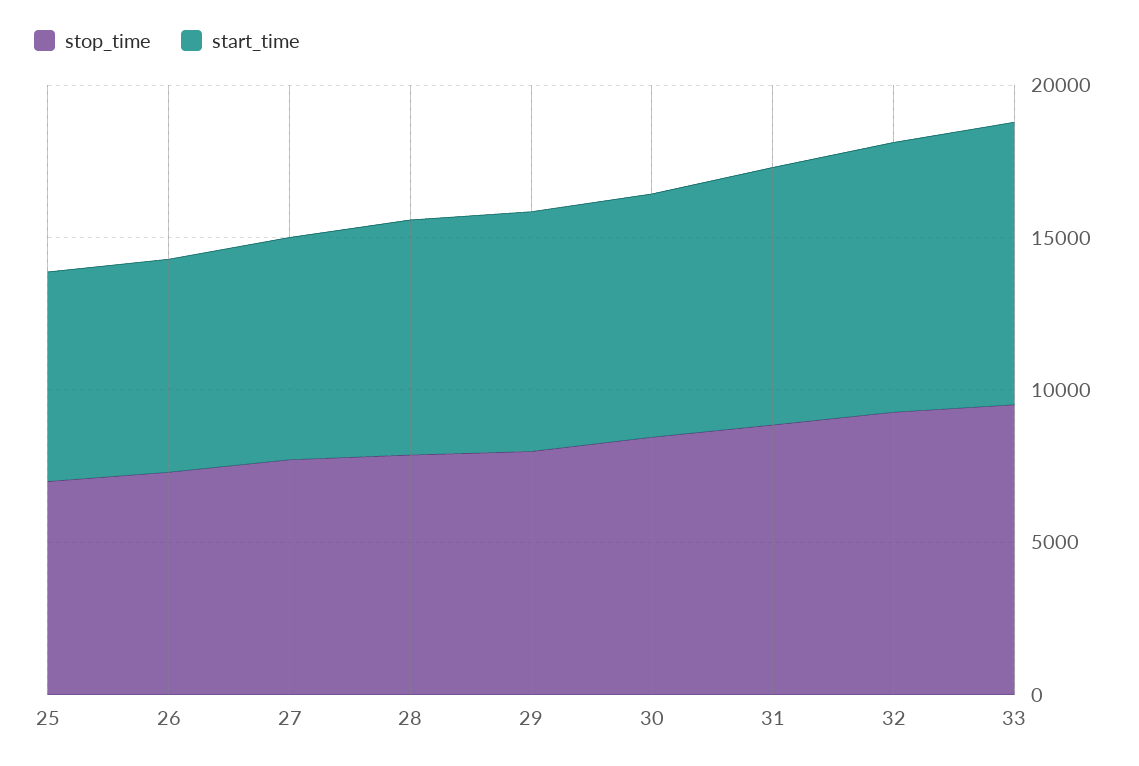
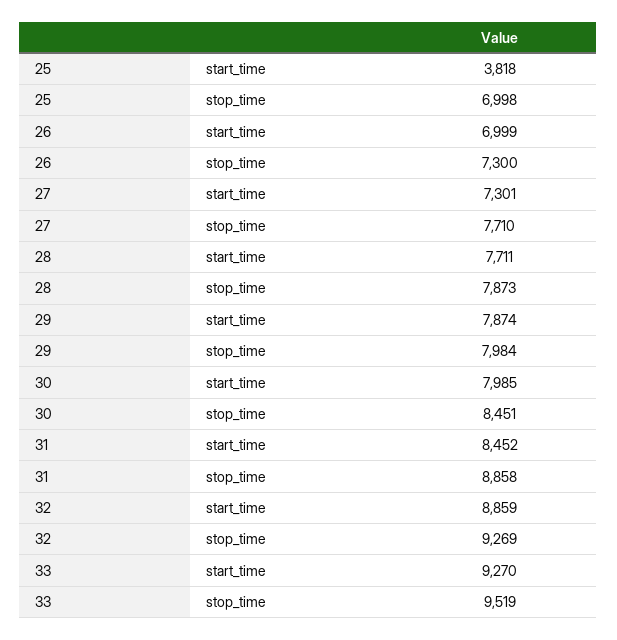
start_time, 25: 7000 -> 3818

